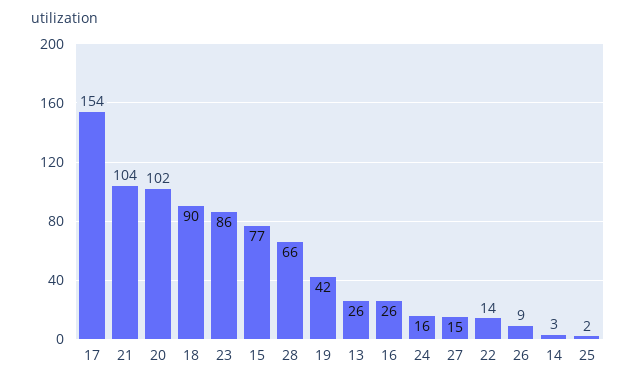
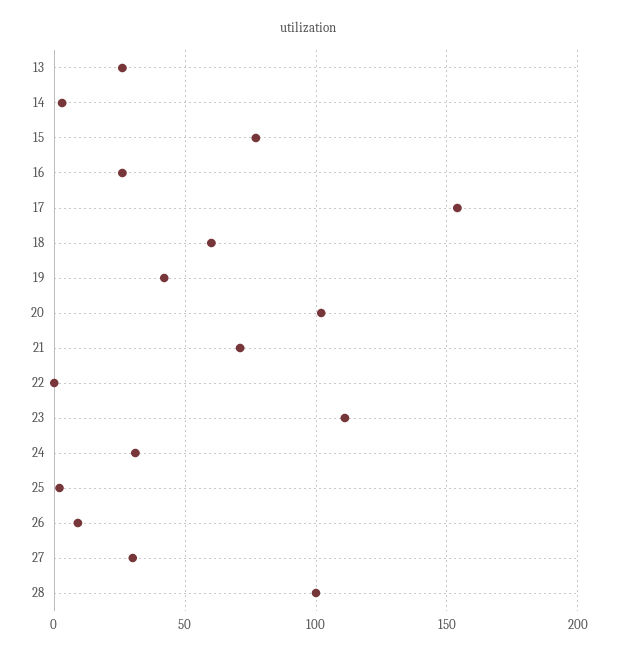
21: 104 -> 70
18: 90 -> 60
23: 86 -> 110
28: 66 -> 100
24: 16 -> 30
27: 15 -> 30
22: 14 -> 0

